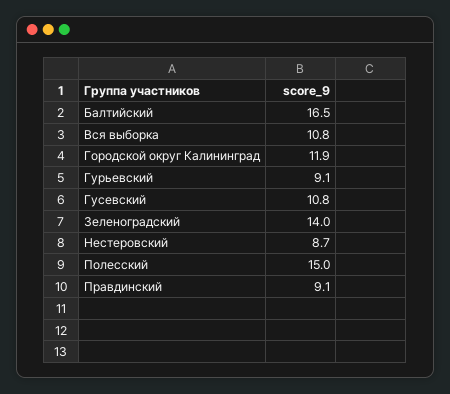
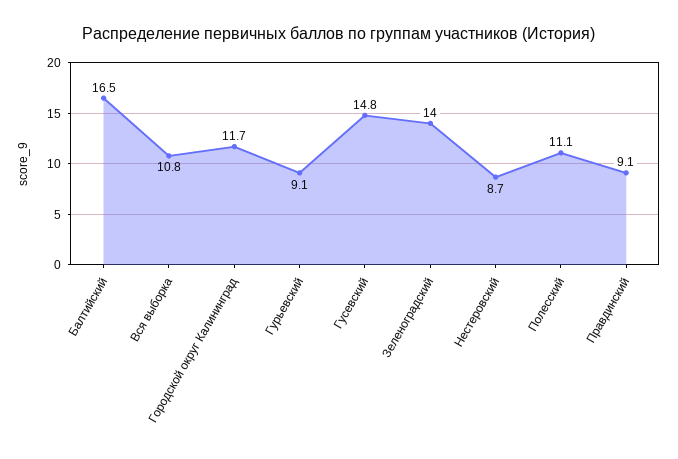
Городской округ Калининград: 11.9 -> 11.7
Гусевский: 10.8 -> 14.8
Полесский: 15 -> 11.1

